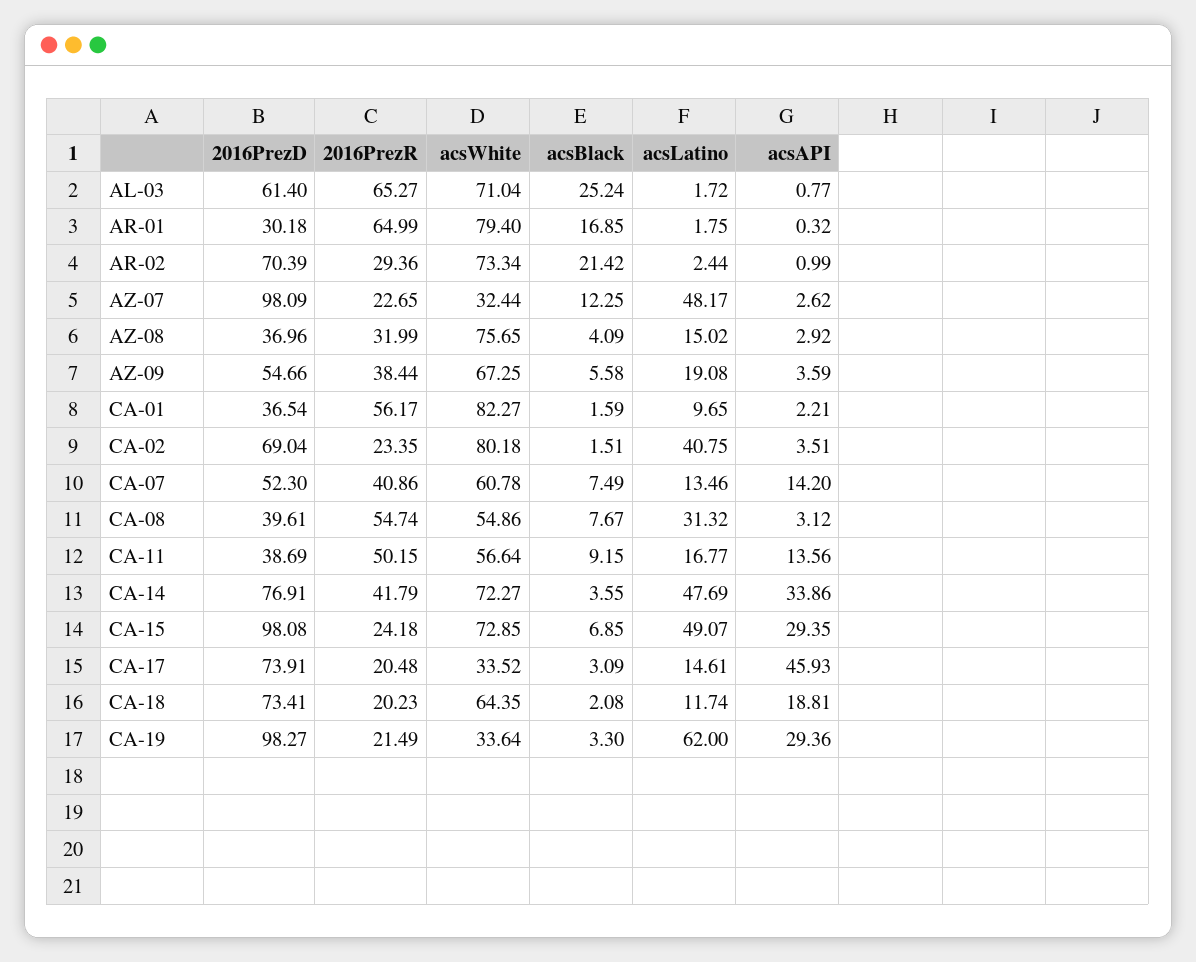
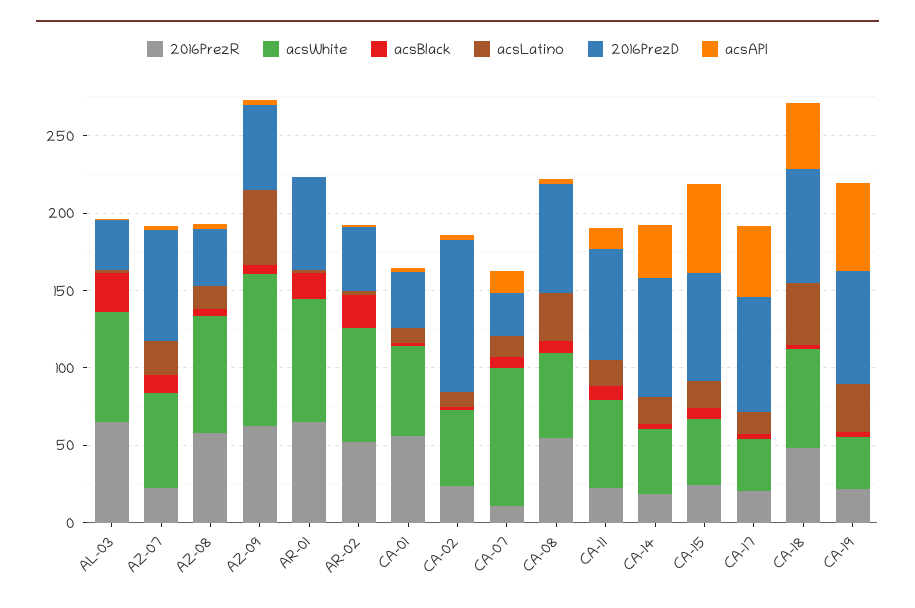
2016PrezD, AL-03: 61.4 -> 30
2016PrezD, AR-01: 30.18 -> 60
2016PrezD, AR-02: 70.39 -> 40
2016PrezR, AR-02: 29.36 -> 50
2016PrezD, AZ-07: 98.09 -> 70
acsWhite, AZ-07: 32.44 -> 60
acsLatino, AZ-07: 48.17 -> 20
2016PrezR, AZ-08: 31.99 -> 60
2016PrezR, AZ-09: 38.44 -> 60
acsWhite, AZ-09: 67.25 -> 100
acsLatino, AZ-09: 19.08 -> 50
acsWhite, CA-01: 82.27 -> 60
2016PrezD, CA-02: 69.04 -> 100
acsWhite, CA-02: 80.18 -> 50
acsLatino, CA-02: 40.75 -> 10
2016PrezD, CA-07: 52.3 -> 30
2016PrezR, CA-07: 40.86 -> 10
acsWhite, CA-07: 60.78 -> 90
2016PrezD, CA-08: 39.61 -> 70
2016PrezD, CA-11: 38.69 -> 70
2016PrezR, CA-11: 50.15 -> 20
2016PrezR, CA-14: 41.79 -> 20
acsWhite, CA-14: 72.27 -> 40
acsLatino, CA-14: 47.69 -> 20
2016PrezD, CA-15: 98.08 -> 70
acsWhite, CA-15: 72.85 -> 40
acsLatino, CA-15: 49.07 -> 20
acsAPI, CA-15: 29.35 -> 60
2016PrezR, CA-18: 20.23 -> 50
acsLatino, CA-18: 11.74 -> 40
acsAPI, CA-18: 18.81 -> 40
2016PrezD, CA-19: 98.27 -> 70
acsLatino, CA-19: 62 -> 30
acsAPI, CA-19: 29.36 -> 60

